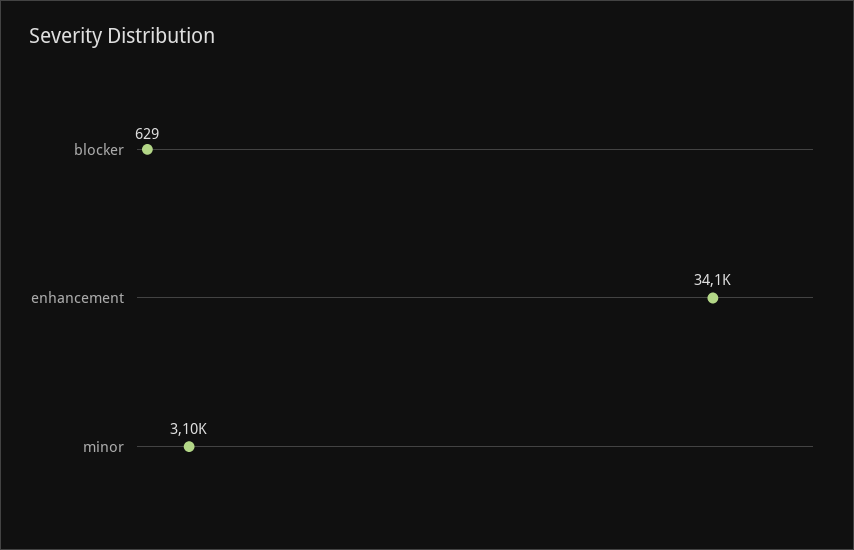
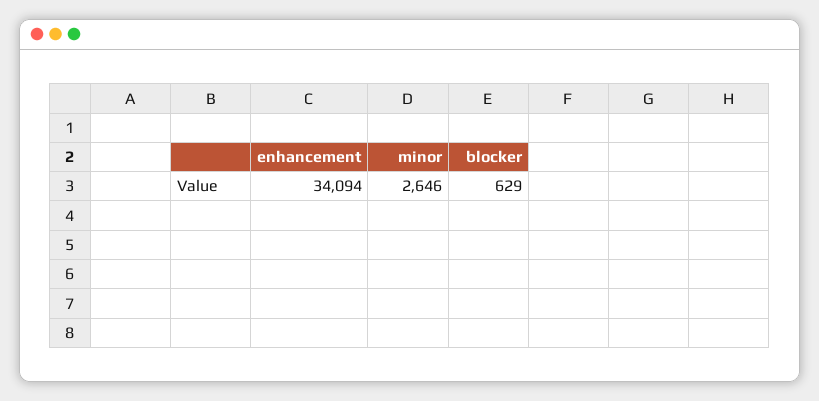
minor: 3100 -> 2646

